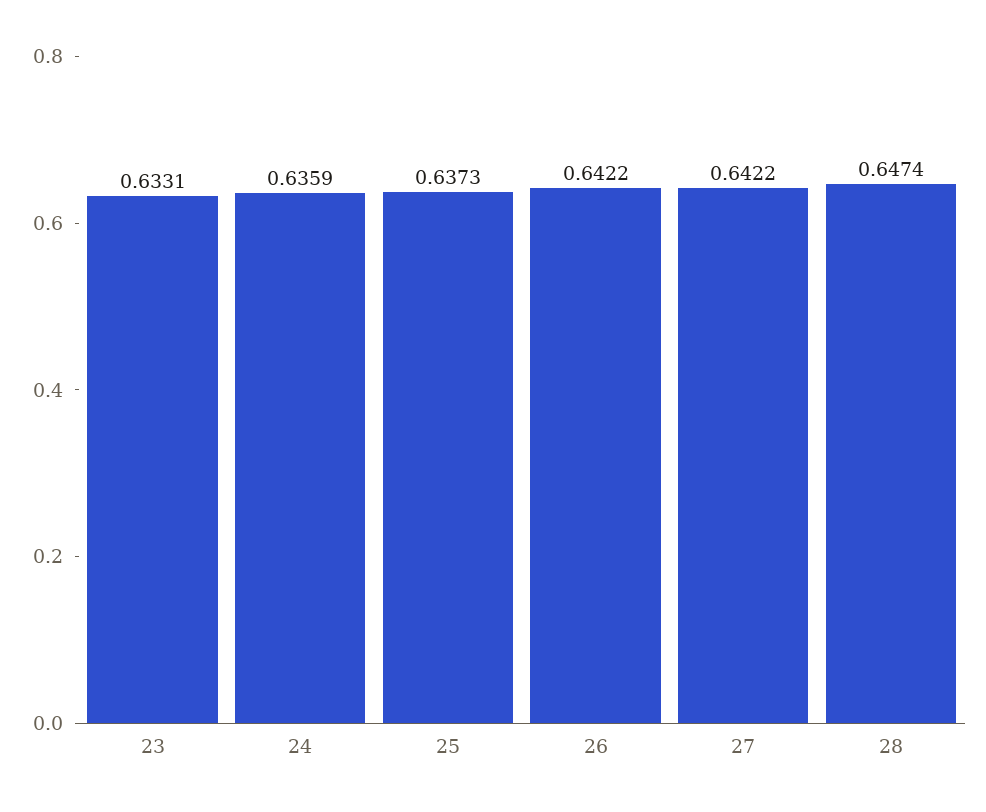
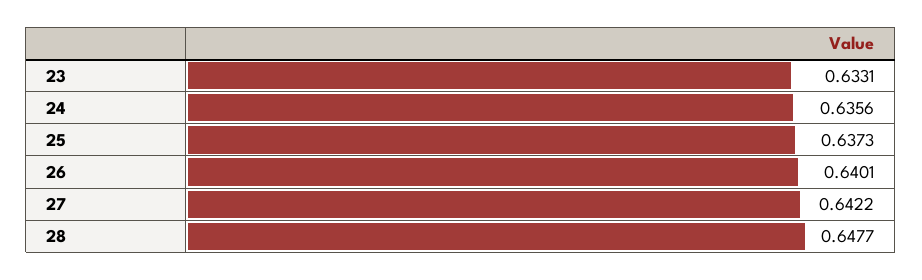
24: 0.6359 -> 0.6356
26: 0.6422 -> 0.6401
28: 0.6474 -> 0.6477

